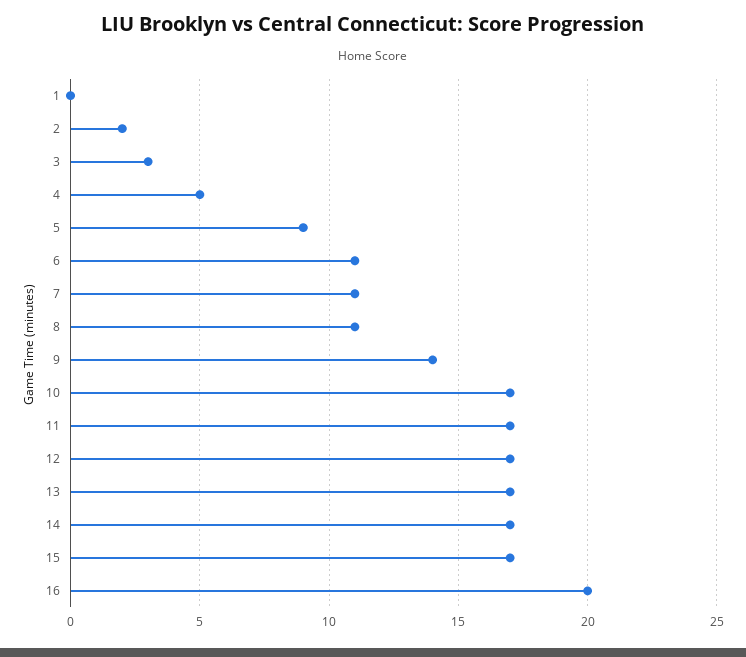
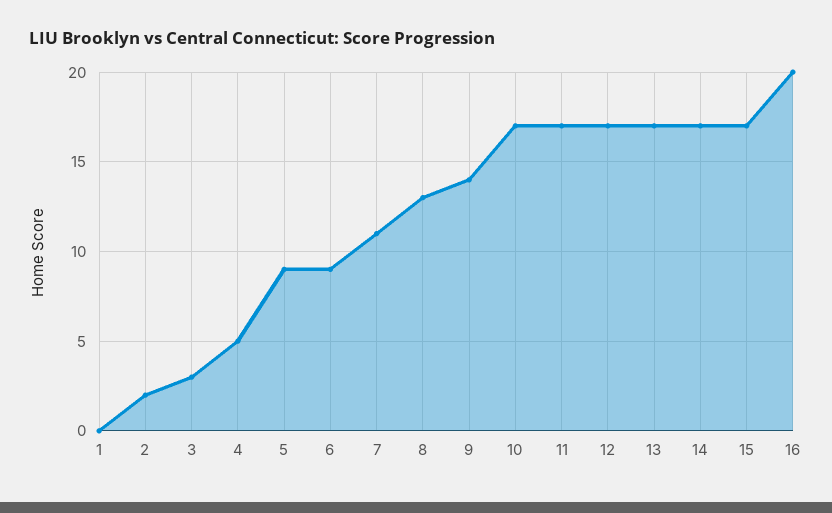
6: 11 -> 9
8: 11 -> 13

